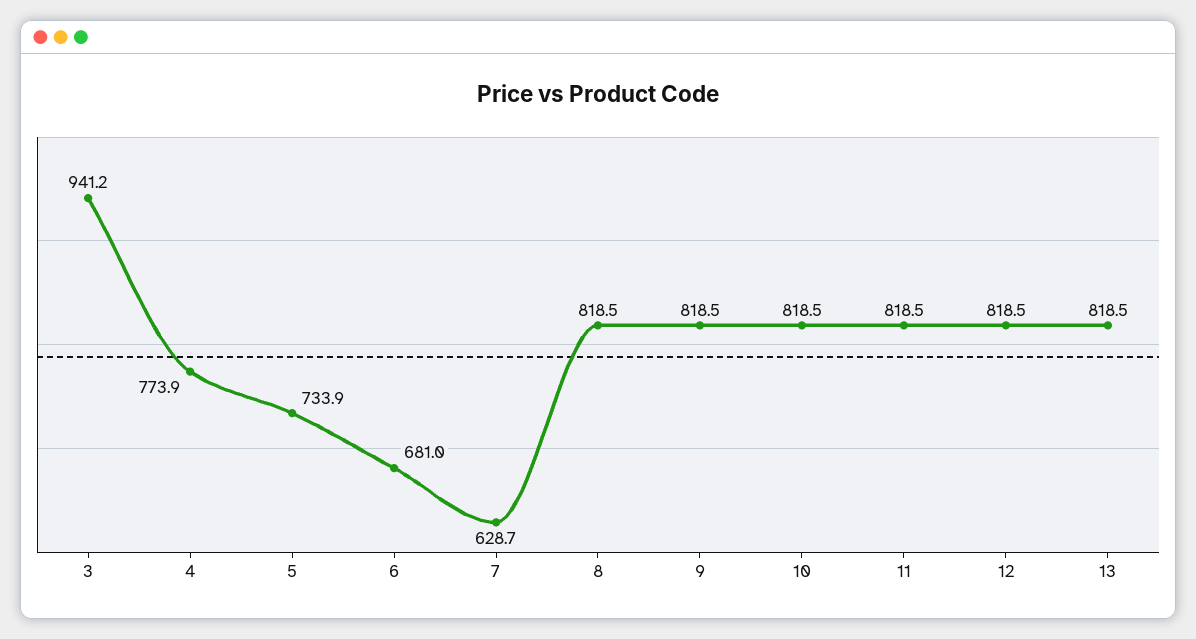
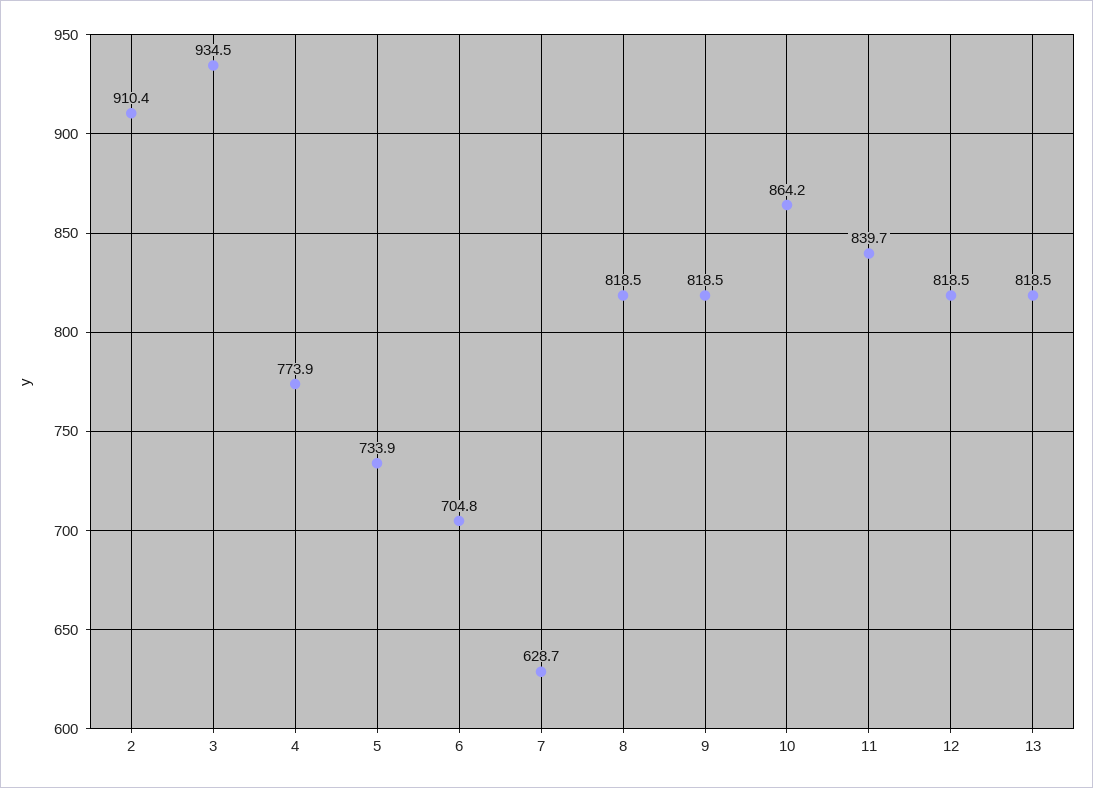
3: 941.2 -> 934.5
6: 681 -> 704.8
10: 818.5 -> 864.2
11: 818.5 -> 839.7
2: none -> 910.4

